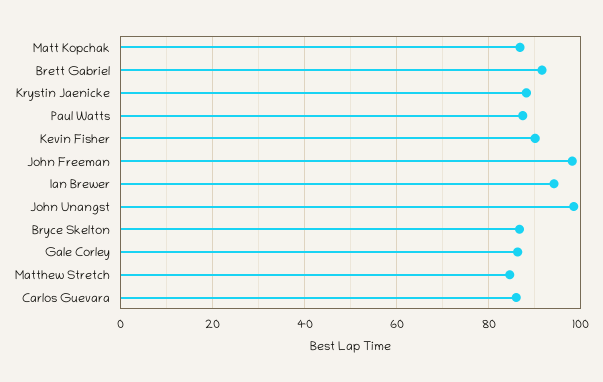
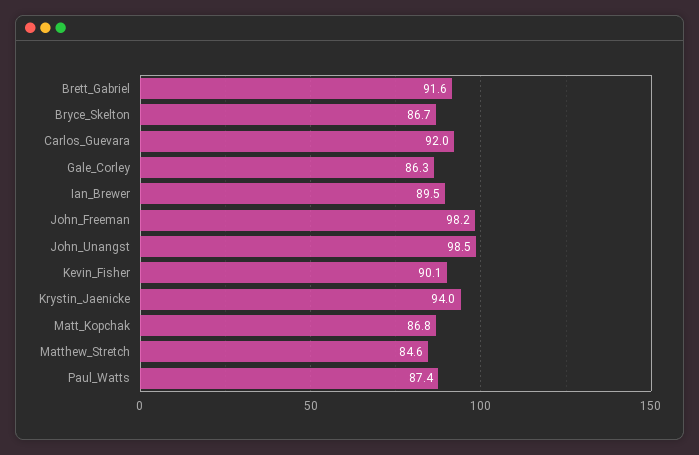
Krystin Jaenicke: 88 -> 94
Ian Brewer: 94 -> 89.5
Carlos Guevara: 86 -> 92

